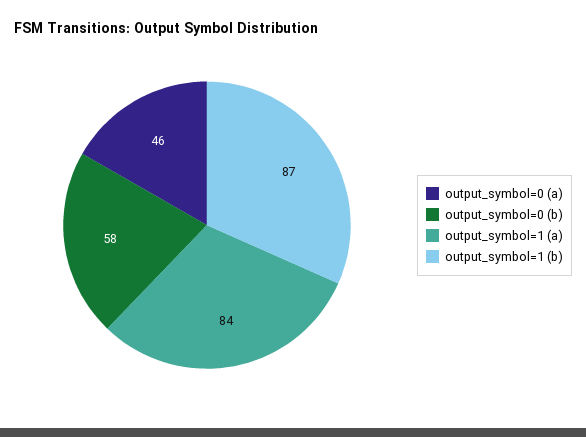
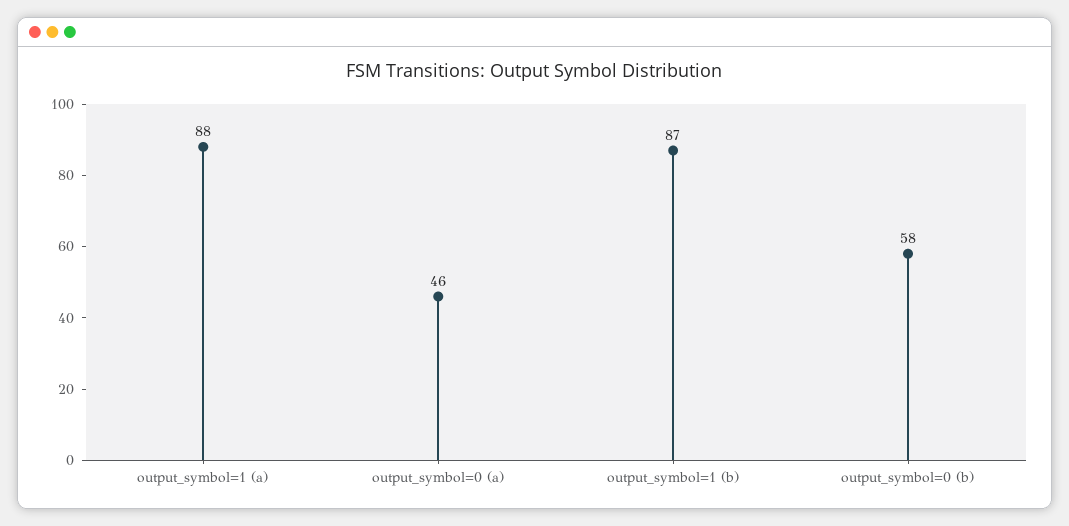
output_symbol=1 (a): 84 -> 88

